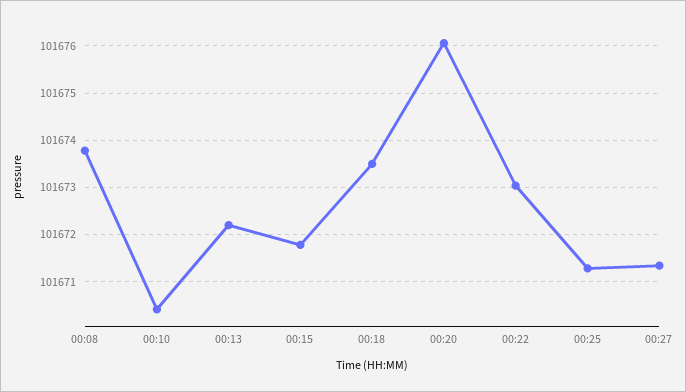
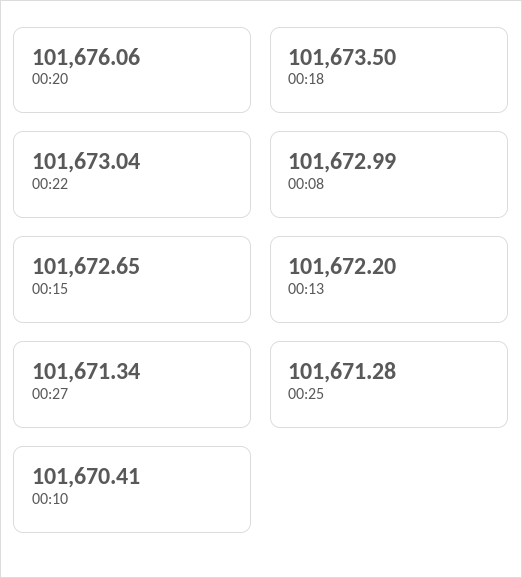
00:08: 101673.8 -> 101672.99
00:15: 101671.8 -> 101672.65

